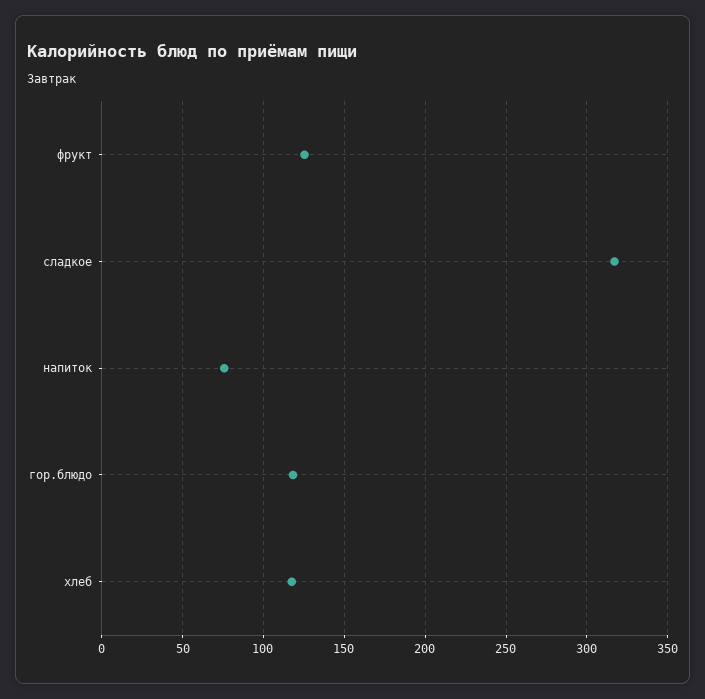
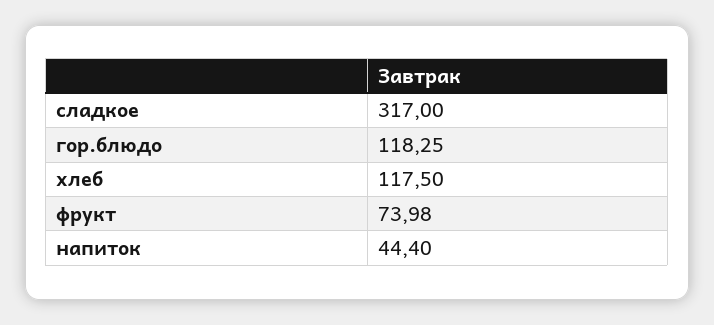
фрукт: 125 -> 73.98
напиток: 75 -> 44.4

